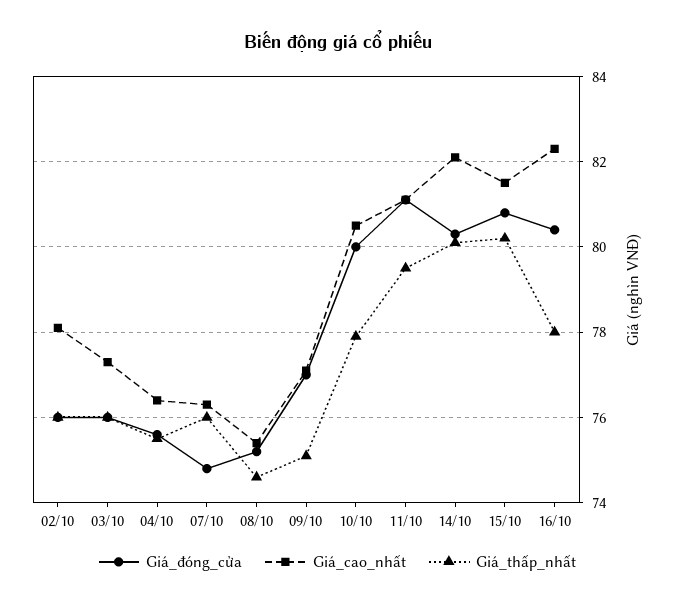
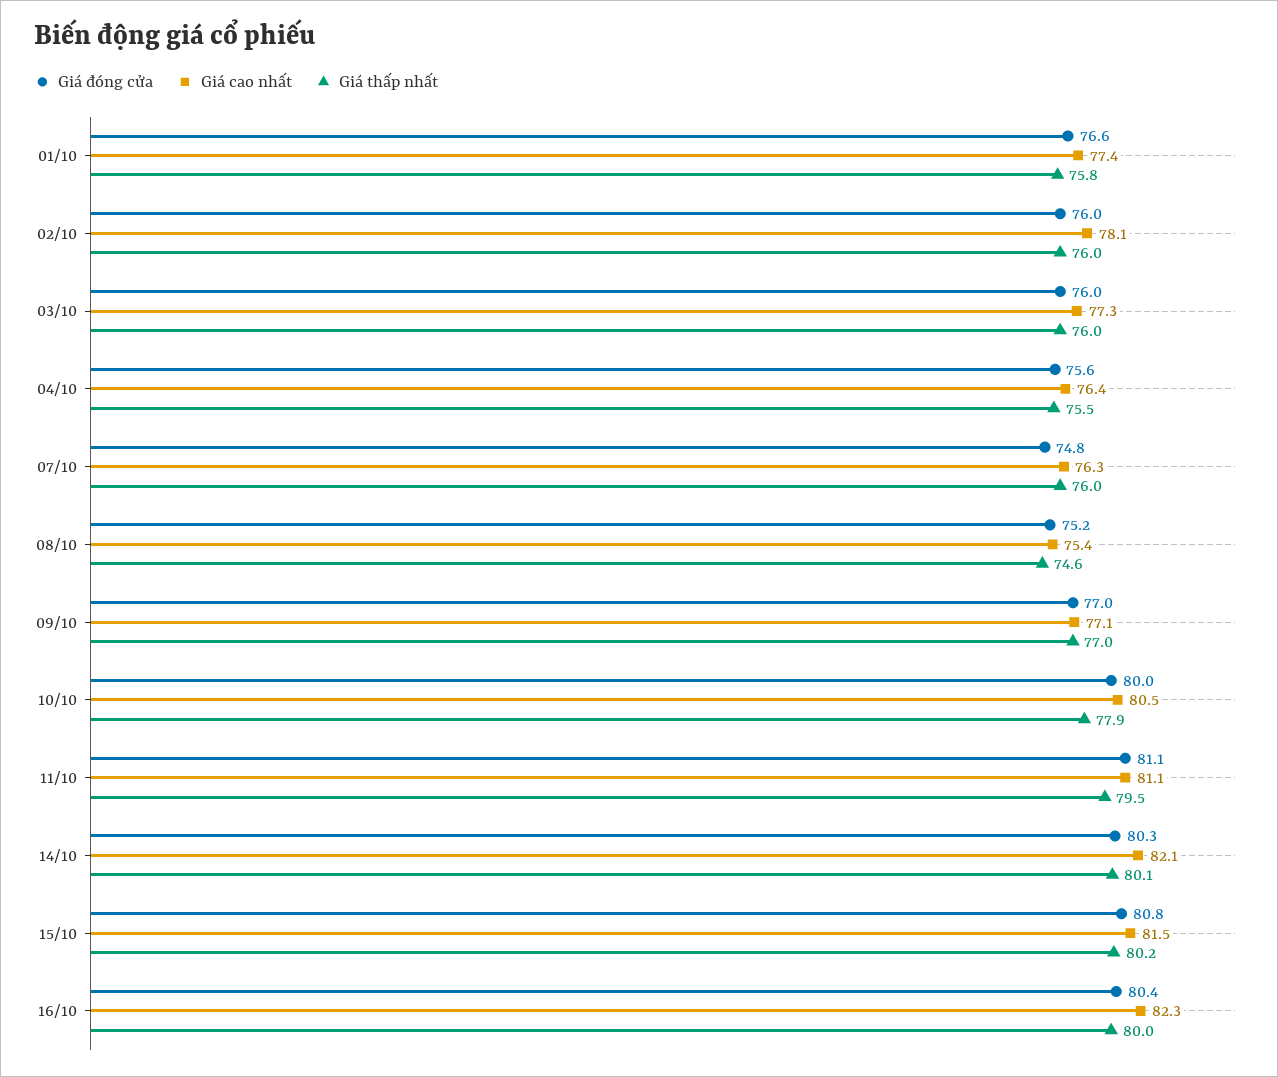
Giá_thấp_nhất, 09/10: 75 -> 77
Giá_thấp_nhất, 16/10: 78 -> 80
Giá_đóng_cửa, 01/10: none -> 76.6
Giá_cao_nhất, 01/10: none -> 77.4
Giá_thấp_nhất, 01/10: none -> 75.8

